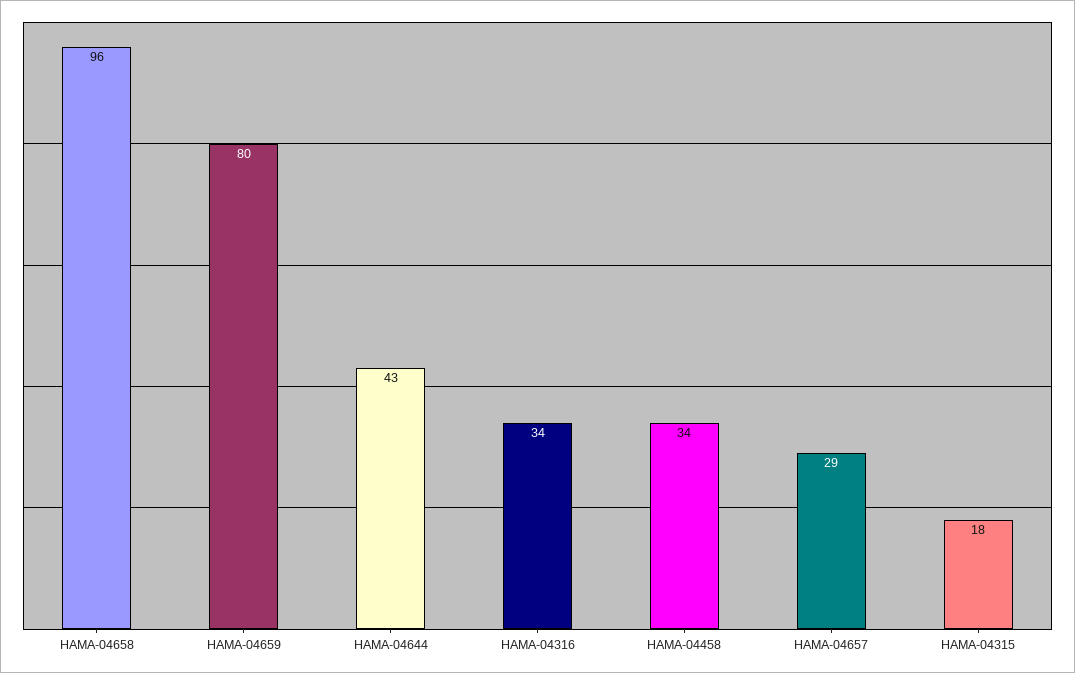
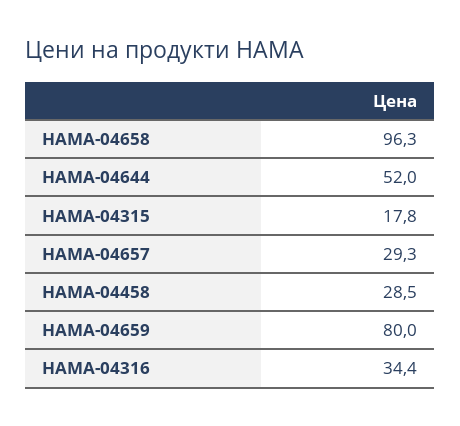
HAMA-04644: 43 -> 52
HAMA-04458: 34 -> 28.5

